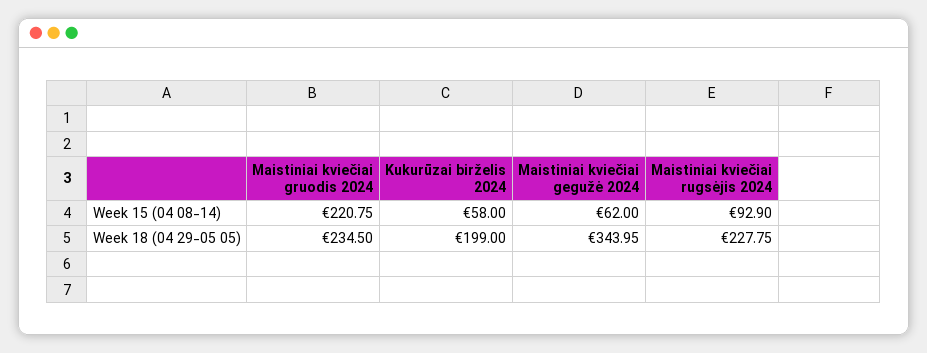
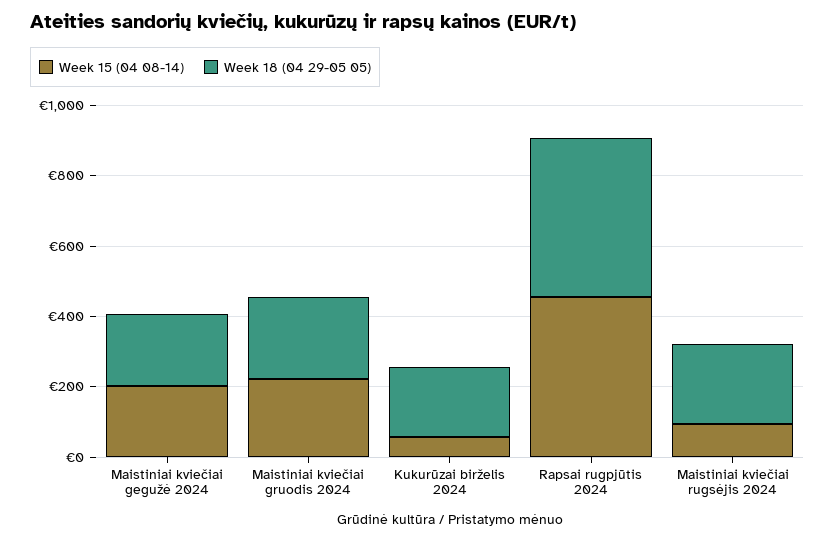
Week 15 (04 08-14), Maistiniai kviečiai gegužė 2024: 62 -> 200
Week 18 (04 29-05 05), Maistiniai kviečiai gegužė 2024: 343.95 -> 200
Week 15 (04 08-14), Rapsai rugpjūtis 2024: none -> 450
Week 18 (04 29-05 05), Rapsai rugpjūtis 2024: none -> 450

